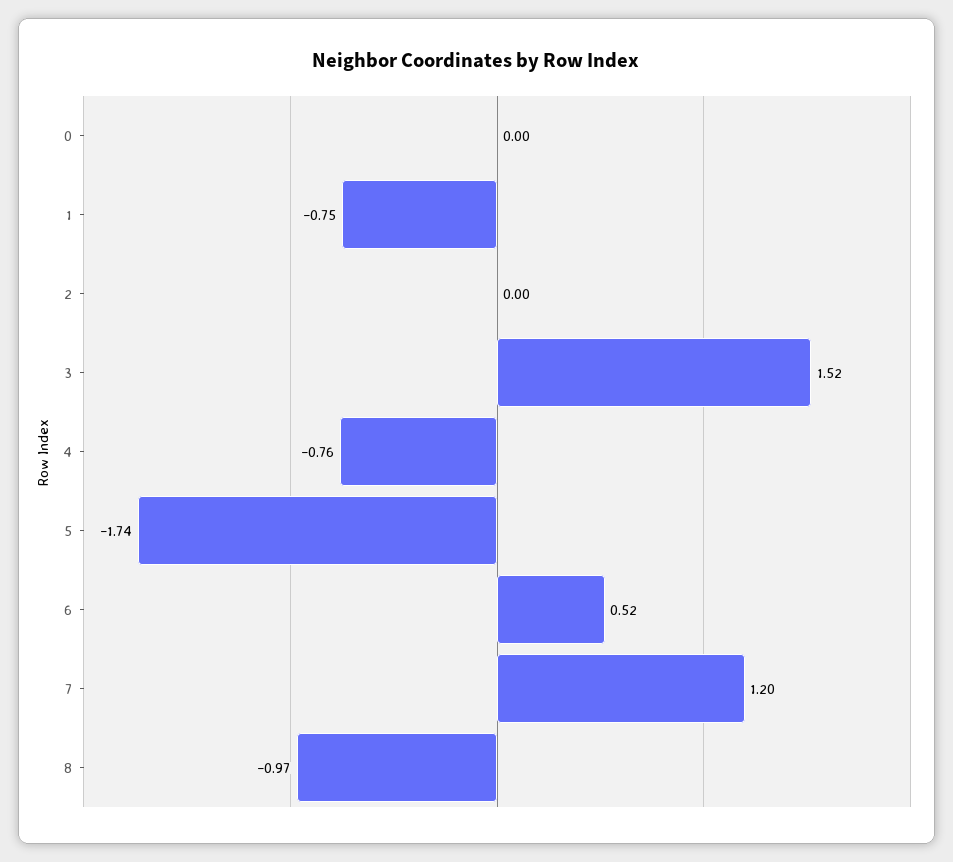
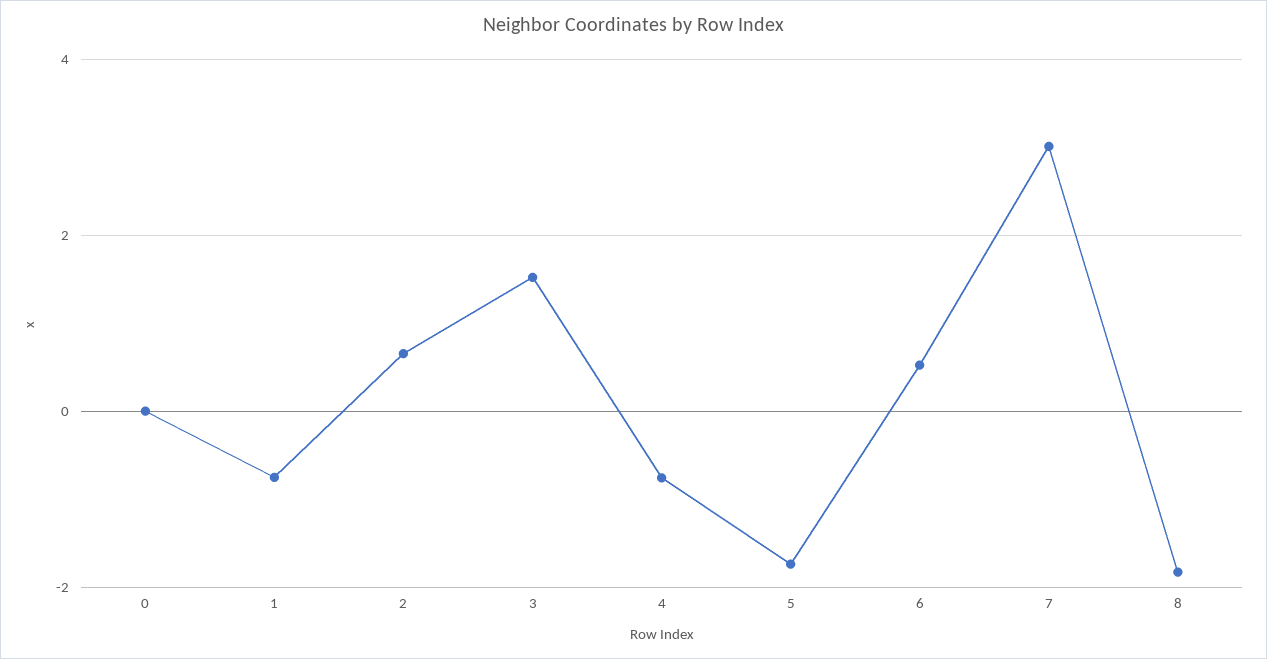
2: 0 -> 0.6
7: 1.2 -> 3
8: -0.97 -> -1.8

